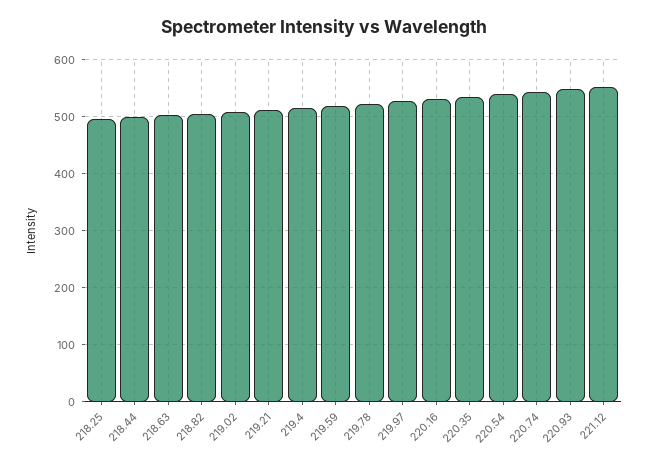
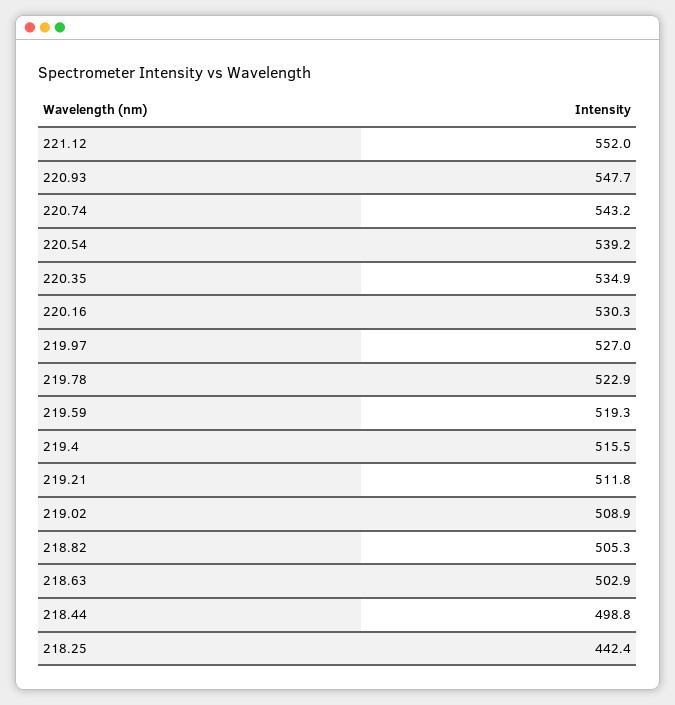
218.25: 500 -> 442.4

